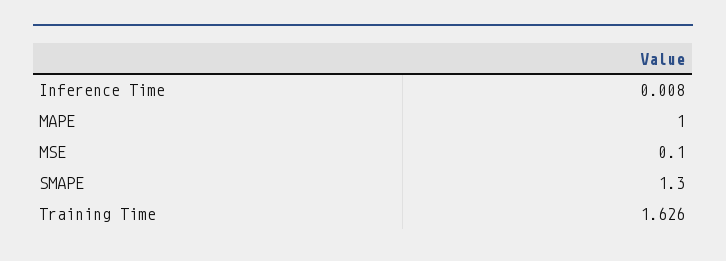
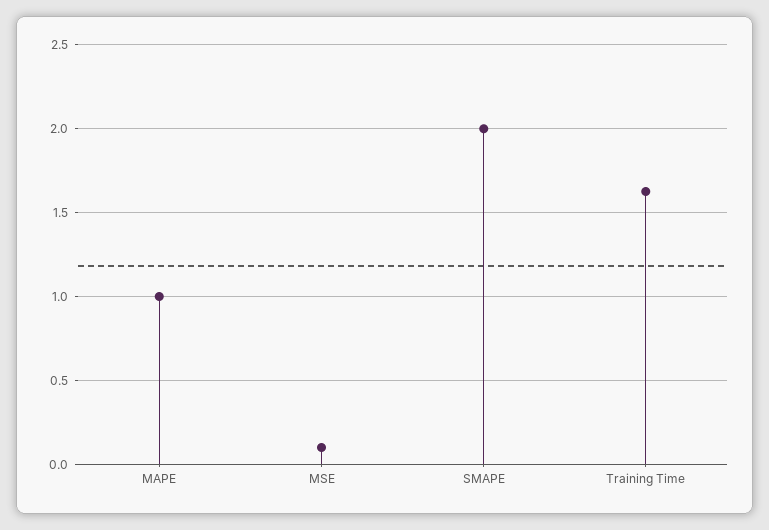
Inference Time: 0.008 -> none
SMAPE: 1.3 -> 2

